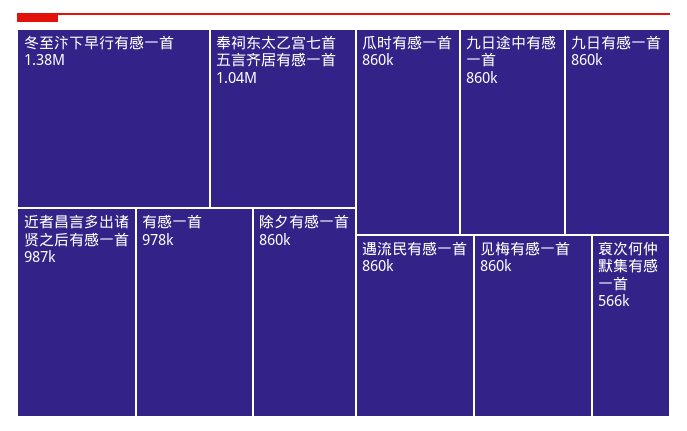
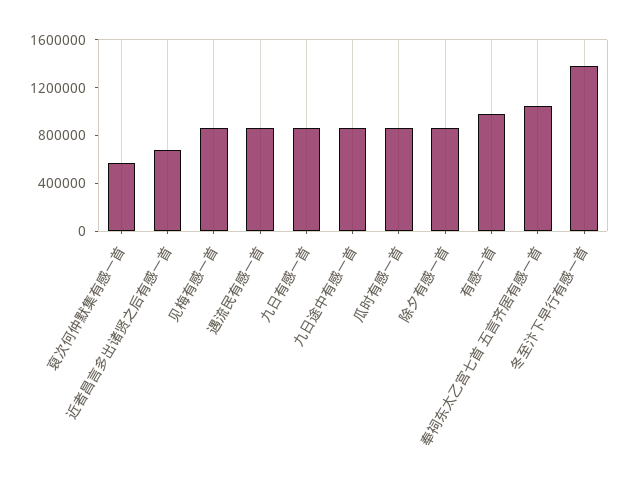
近者昌言多出诸贤之后有感一首: 987000 -> 700000

